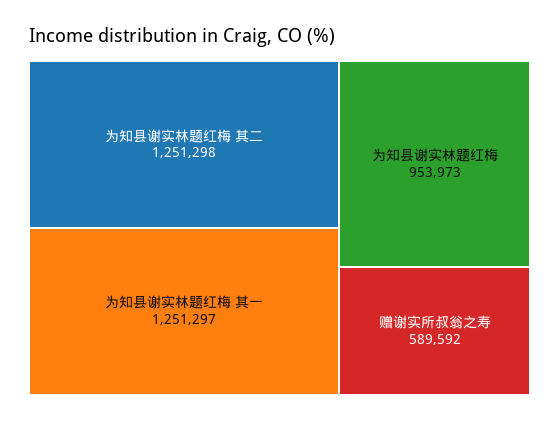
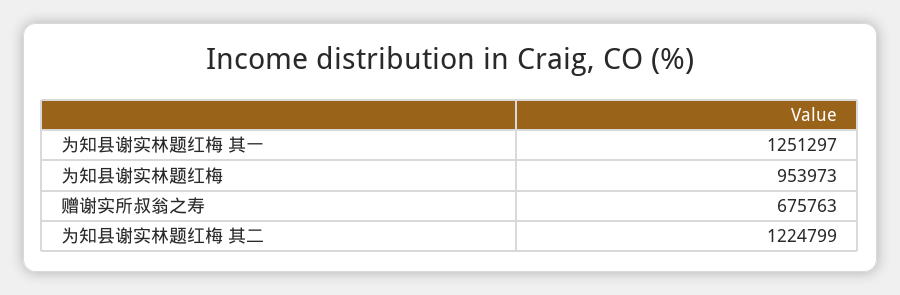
为知县谢实林题红梅 其二: 1251298 -> 1224799
赠谢实所叔翁之寿: 589592 -> 675763

